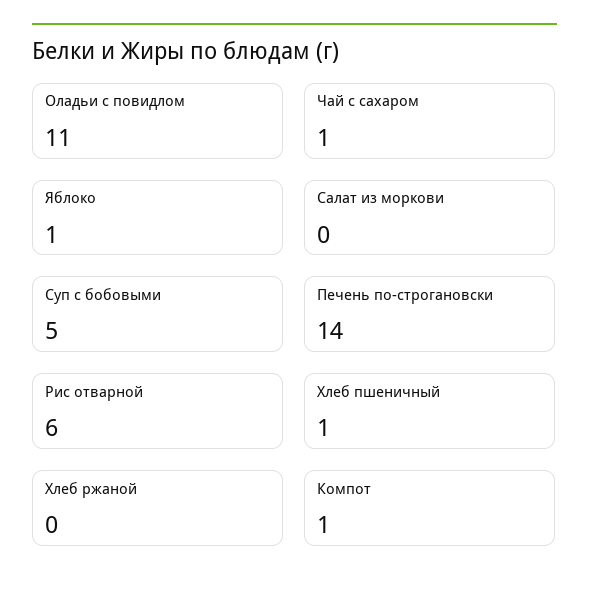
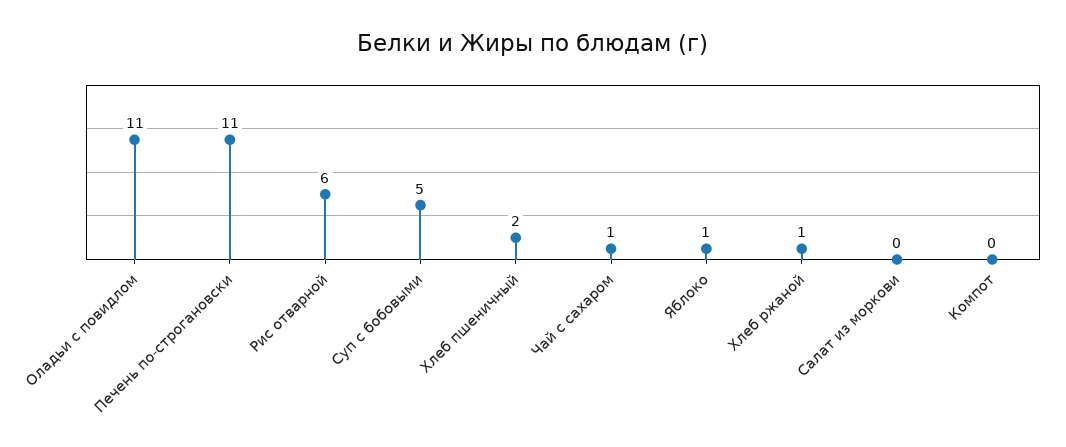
Печень по-строгановски: 14 -> 11
Хлеб пшеничный: 1 -> 2
Хлеб ржаной: 0 -> 1
Компот: 1 -> 0

